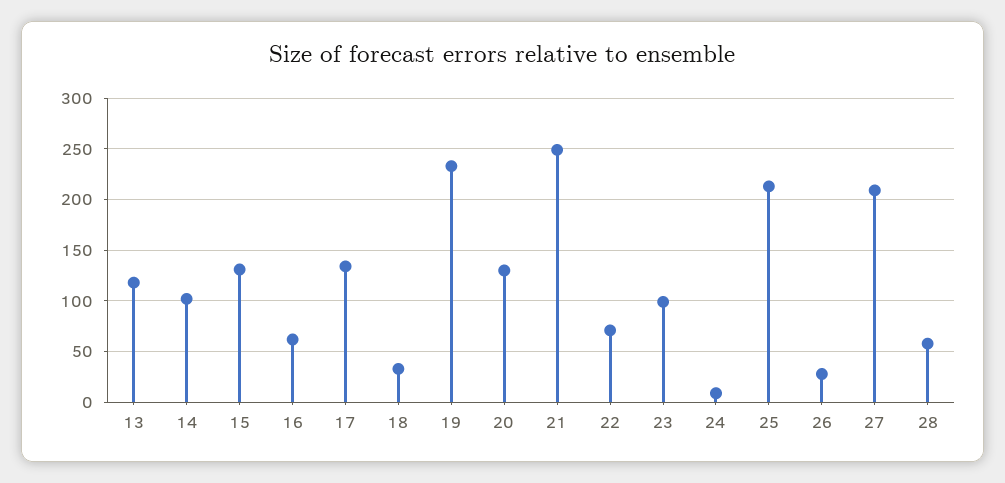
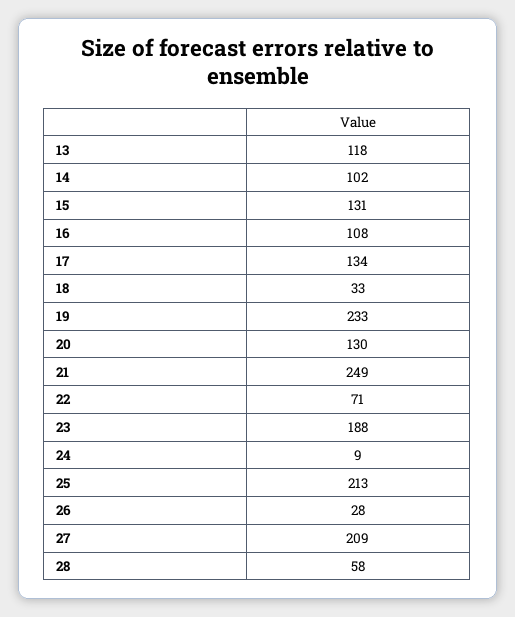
16: 60 -> 108
23: 100 -> 188

